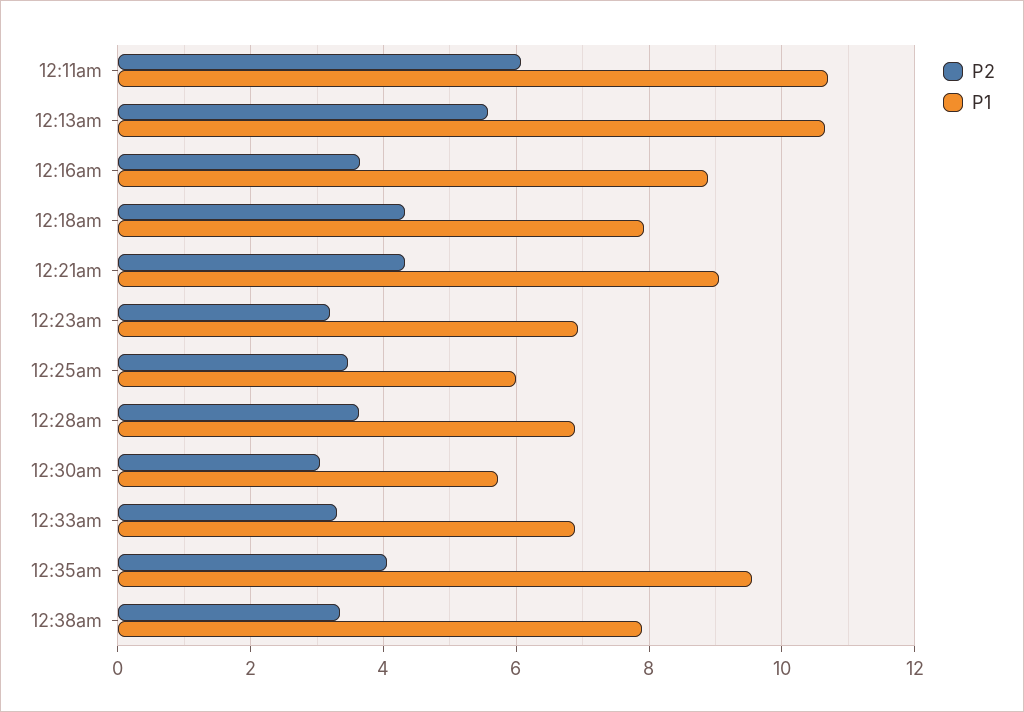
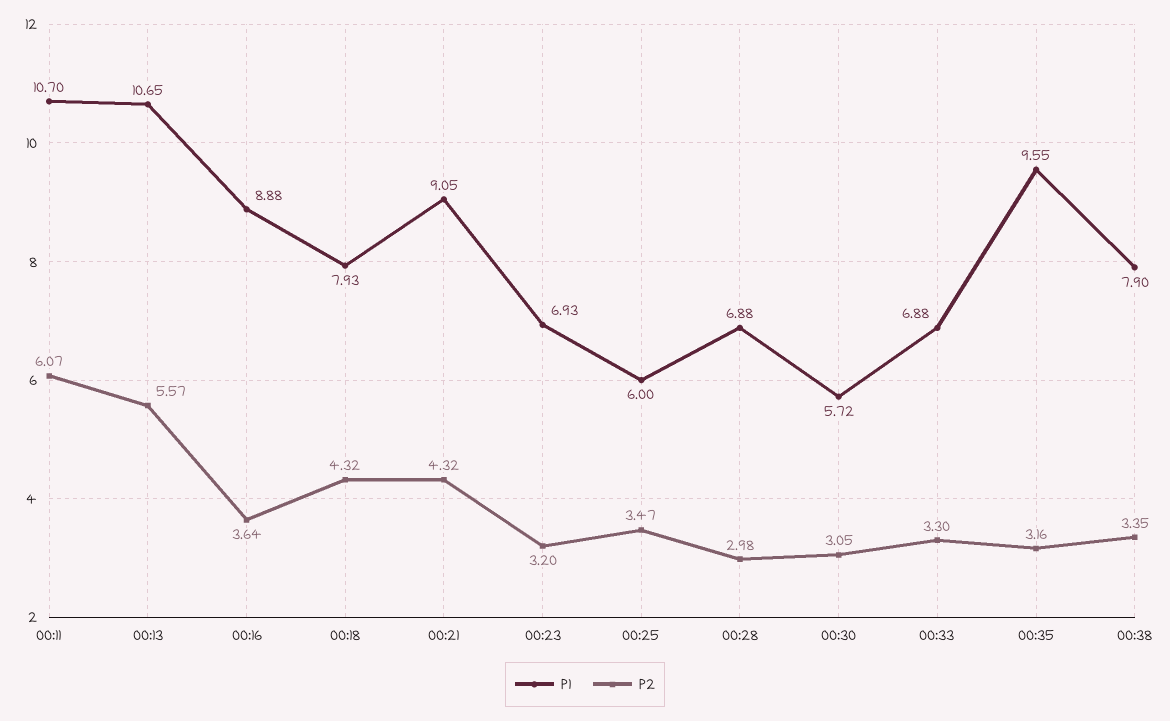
P2, 12:28am: 3.6 -> 2.98
P2, 12:35am: 4 -> 3.16

